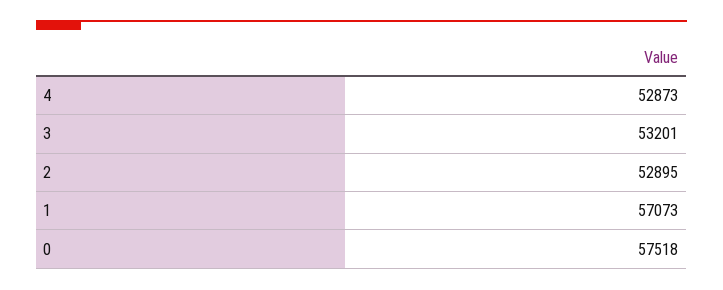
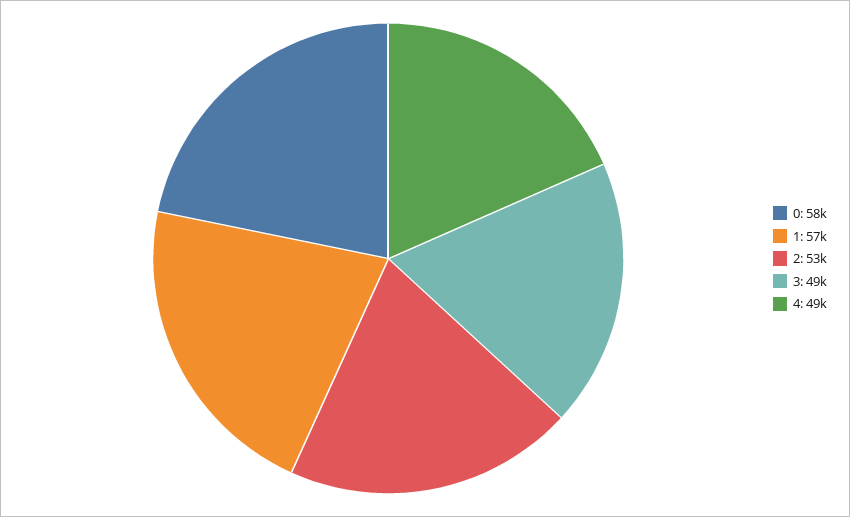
4: 52873 -> 49000
3: 53201 -> 49000

